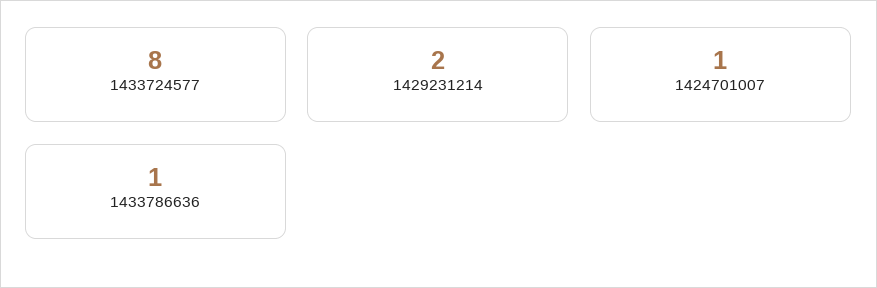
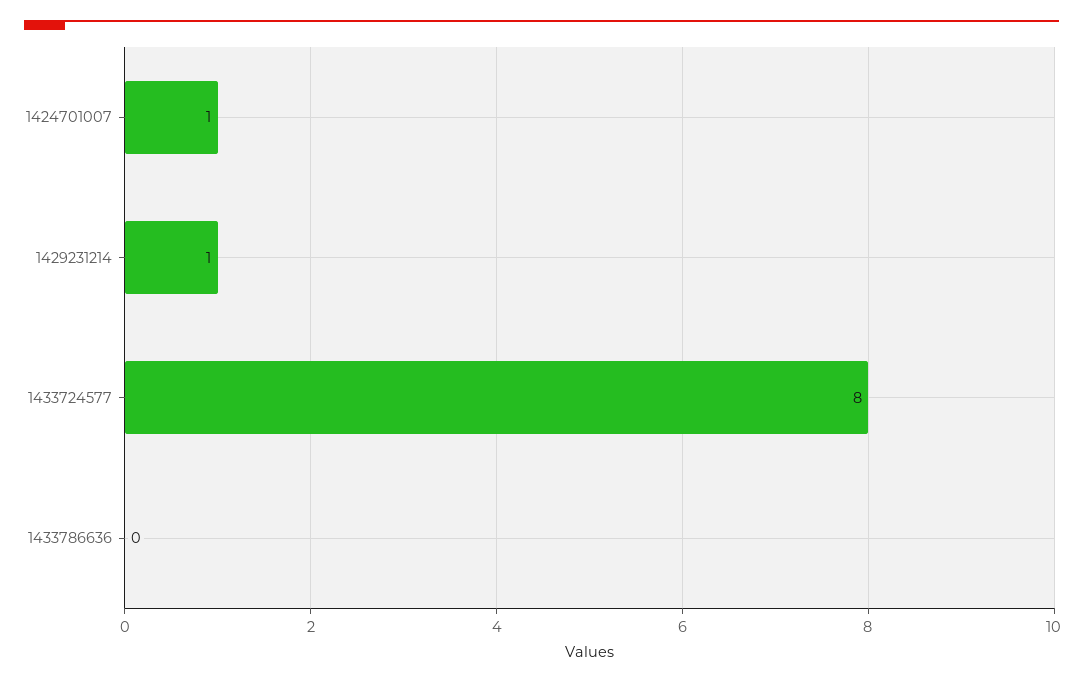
1429231214: 2 -> 1
1433786636: 1 -> 0

